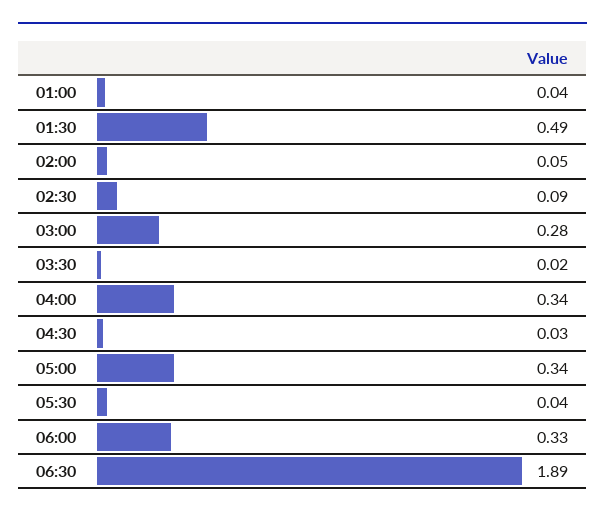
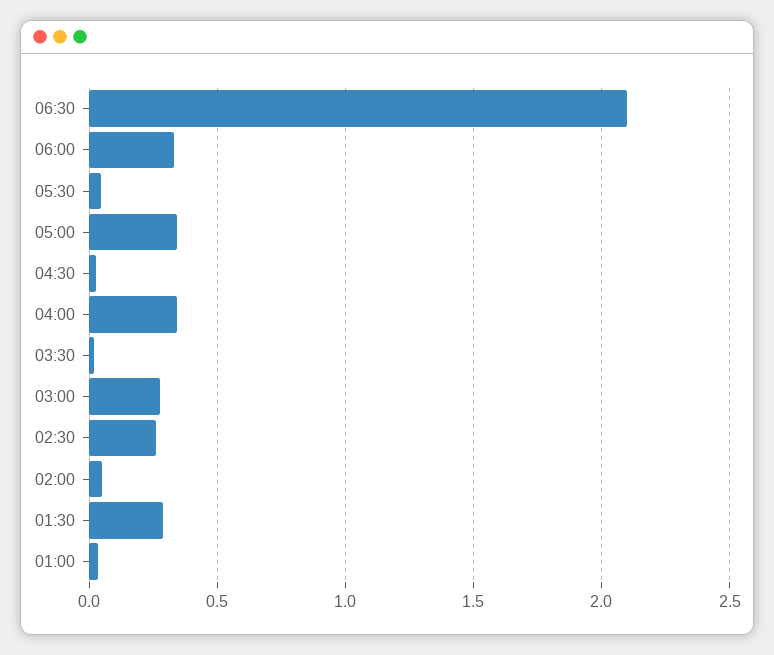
01:30: 0.49 -> 0.3
02:30: 0.09 -> 0.25
06:30: 1.89 -> 2.1

